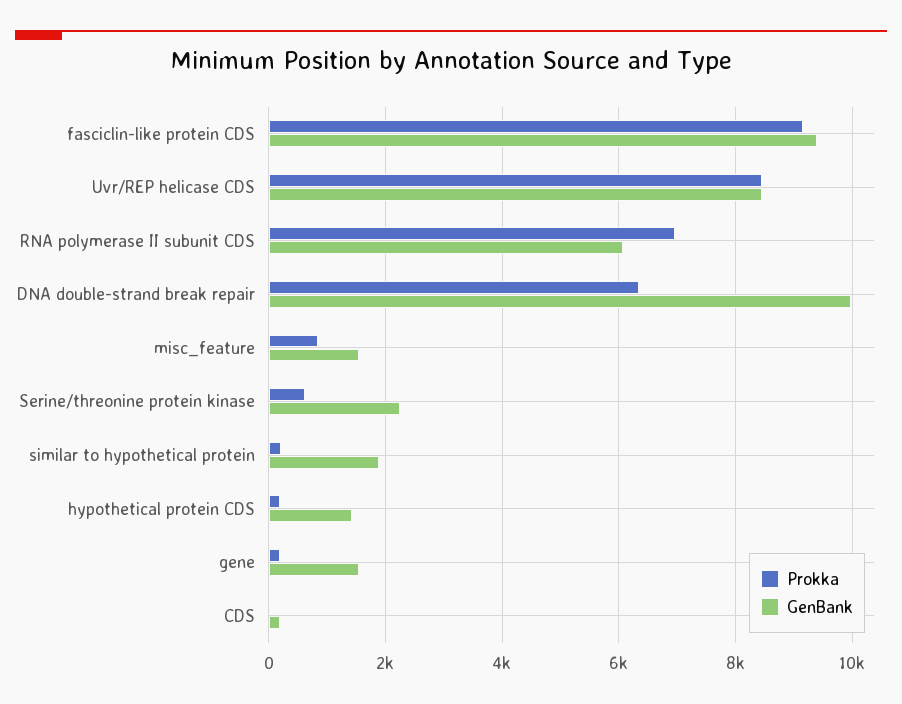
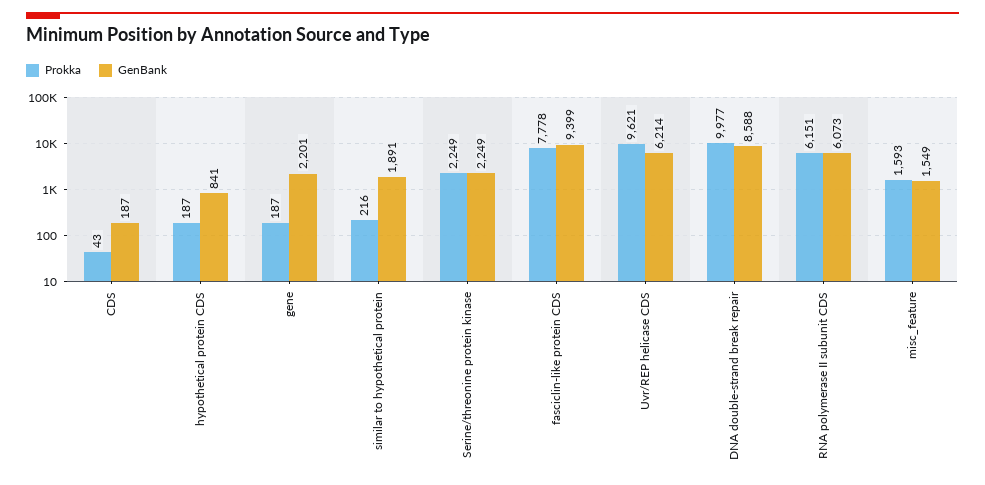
Prokka, fasciclin-like protein CDS: 9200 -> 7778
Prokka, Uvr/REP helicase CDS: 8400 -> 9621
GenBank, Uvr/REP helicase CDS: 8400 -> 6214
Prokka, RNA polymerase II subunit CDS: 7000 -> 6151
Prokka, DNA double-strand break repair: 6400 -> 9977
GenBank, DNA double-strand break repair: 10000 -> 8588
Prokka, misc_feature: 800 -> 1593
Prokka, Serine/threonine protein kinase: 600 -> 2249
GenBank, hypothetical protein CDS: 1400 -> 841
GenBank, gene: 1600 -> 2201

